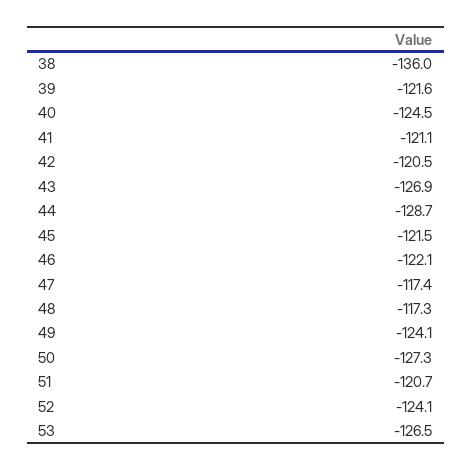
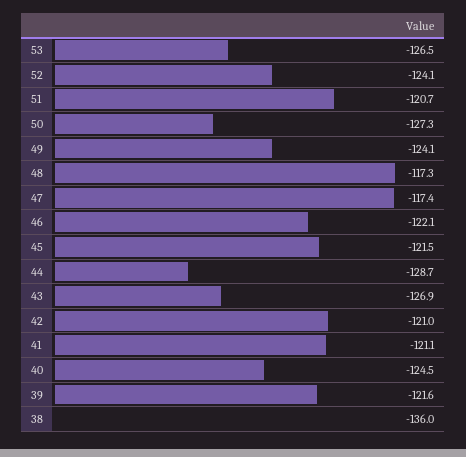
42: -120.5 -> -121

